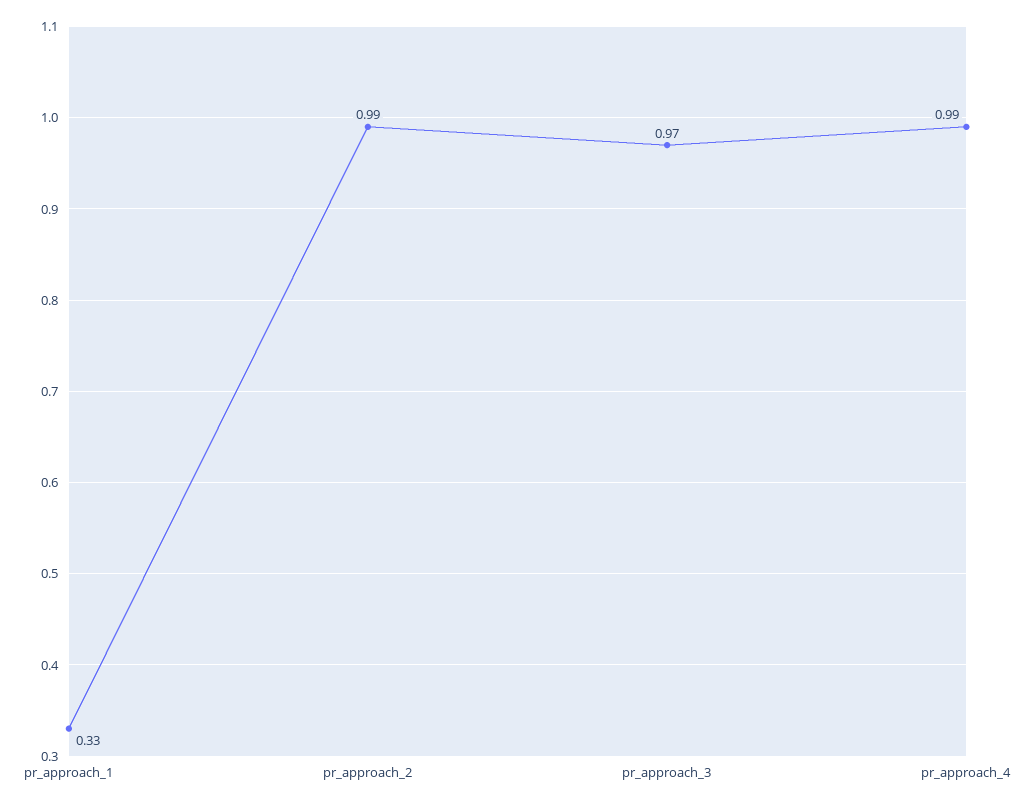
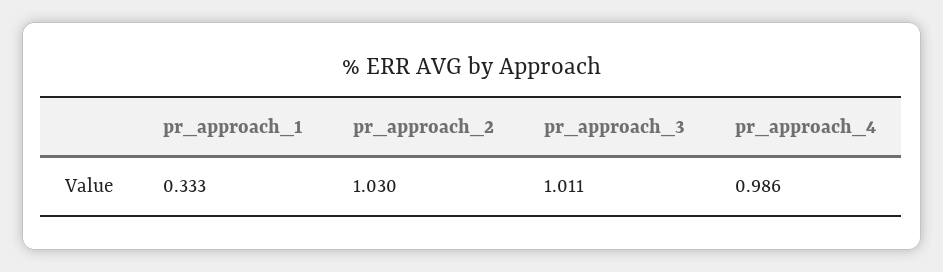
pr_approach_2: 0.99 -> 1.03
pr_approach_3: 0.97 -> 1.011

